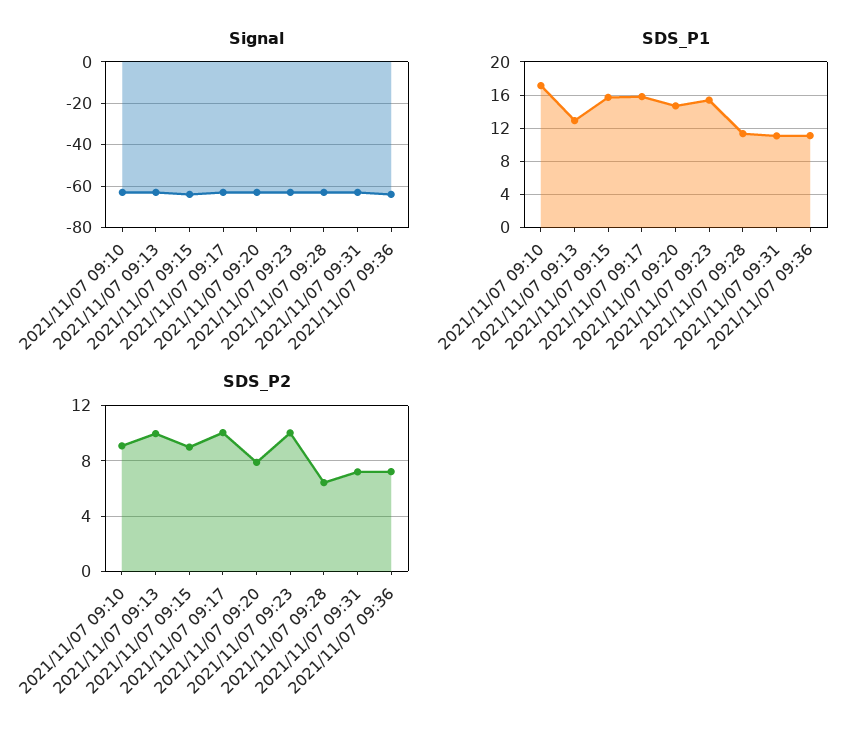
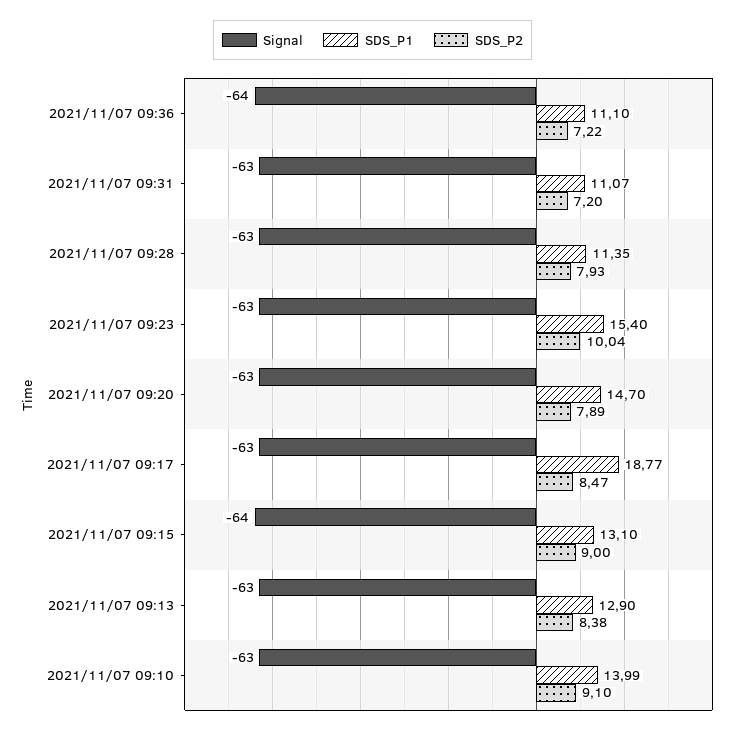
SDS_P1, 2021/11/07 09:10: 17 -> 13.99
SDS_P1, 2021/11/07 09:15: 16 -> 13.1
SDS_P1, 2021/11/07 09:17: 16 -> 18.77
SDS_P2, 2021/11/07 09:13: 10 -> 8.38
SDS_P2, 2021/11/07 09:17: 10 -> 8.47
SDS_P2, 2021/11/07 09:28: 6.5 -> 7.93

